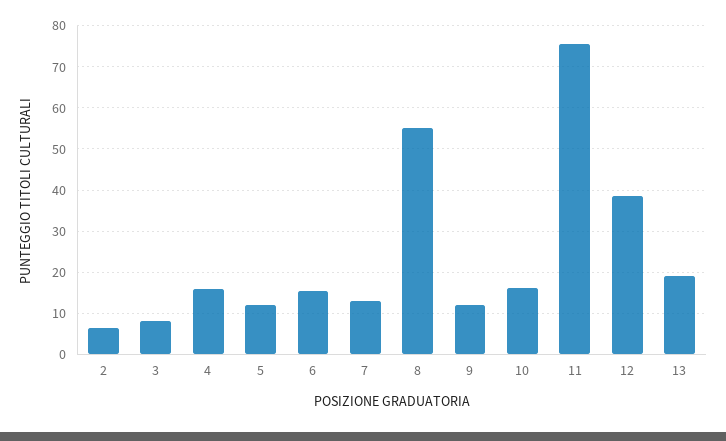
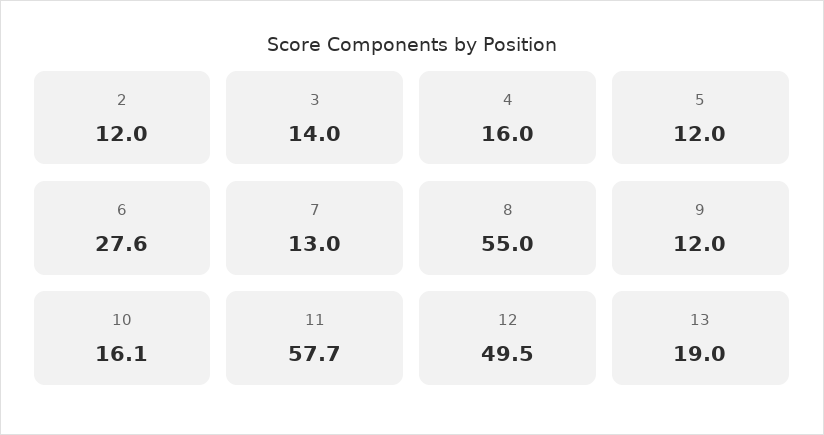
2: 6 -> 12
3: 8 -> 14
6: 16 -> 27.6
11: 76 -> 57.7
12: 38 -> 49.5

